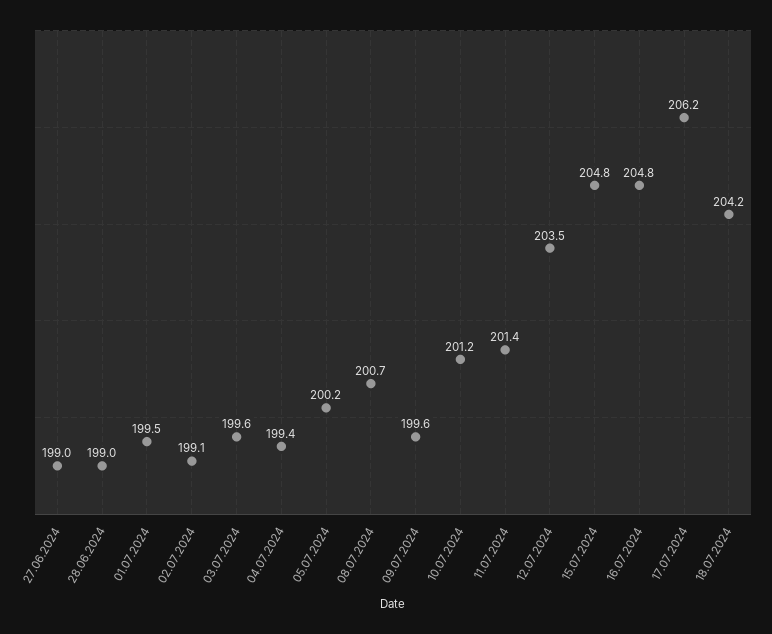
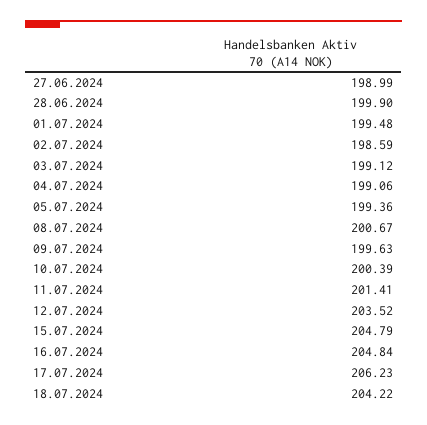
28.06.2024: 199 -> 199.9
02.07.2024: 199.1 -> 198.59
03.07.2024: 199.6 -> 199.12
04.07.2024: 199.4 -> 199.06
05.07.2024: 200.2 -> 199.36
10.07.2024: 201.2 -> 200.39

